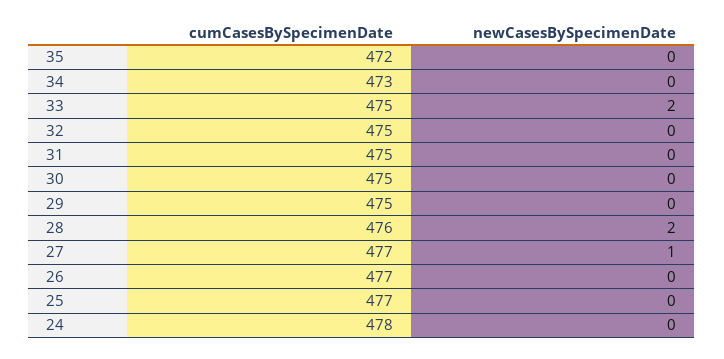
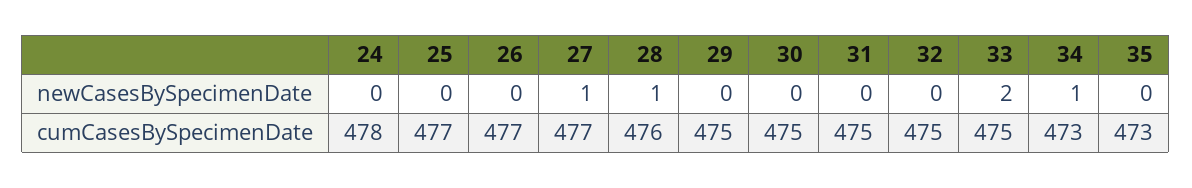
cumCasesBySpecimenDate, 35: 472 -> 473
newCasesBySpecimenDate, 34: 0 -> 1
newCasesBySpecimenDate, 28: 2 -> 1

